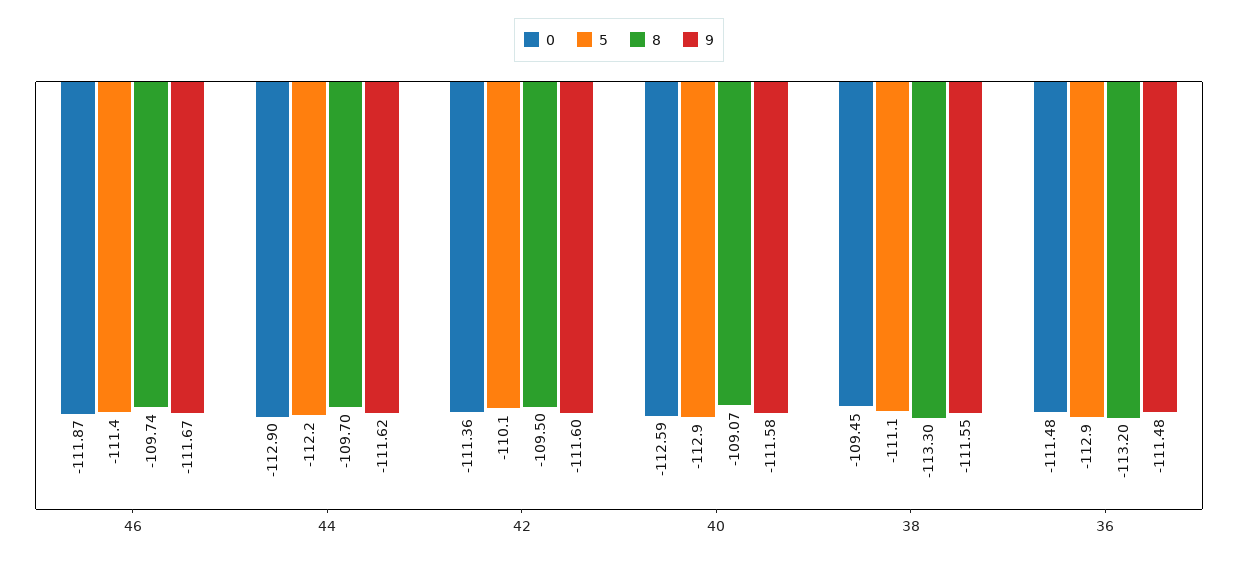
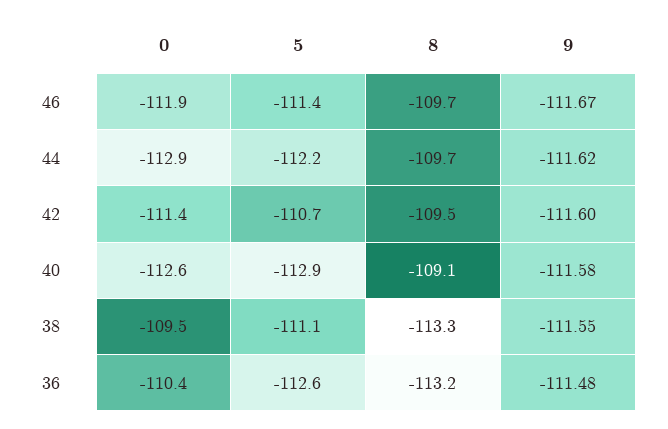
5, 42: -110.1 -> -110.7
0, 36: -111.48 -> -110.4
5, 36: -112.9 -> -112.6

